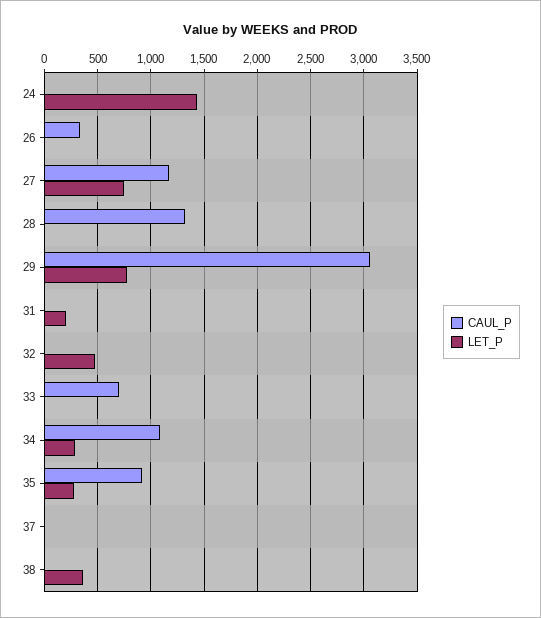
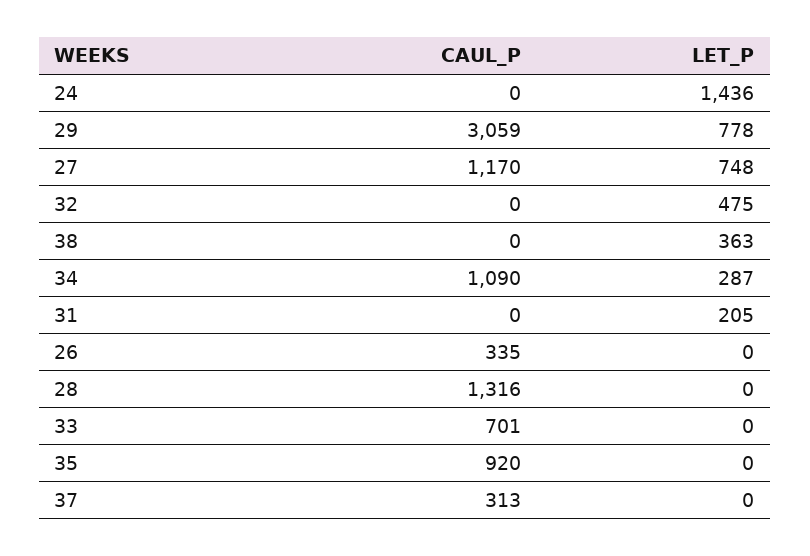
LET_P, 35: 300 -> 0
CAUL_P, 37: 0 -> 313

